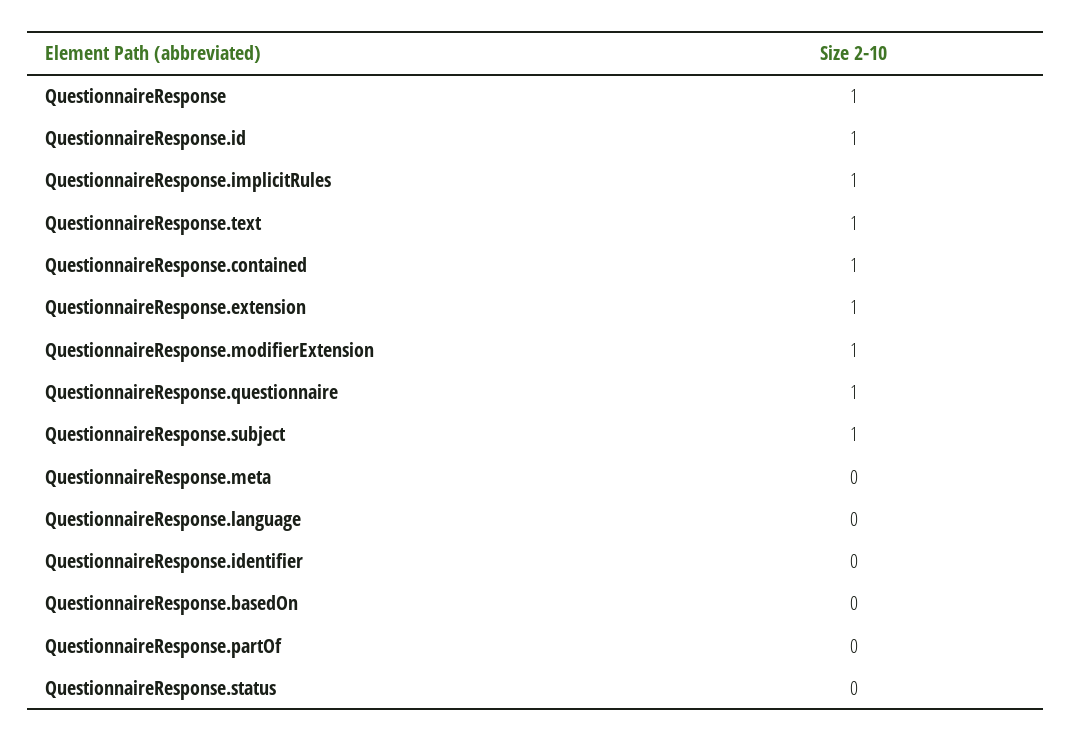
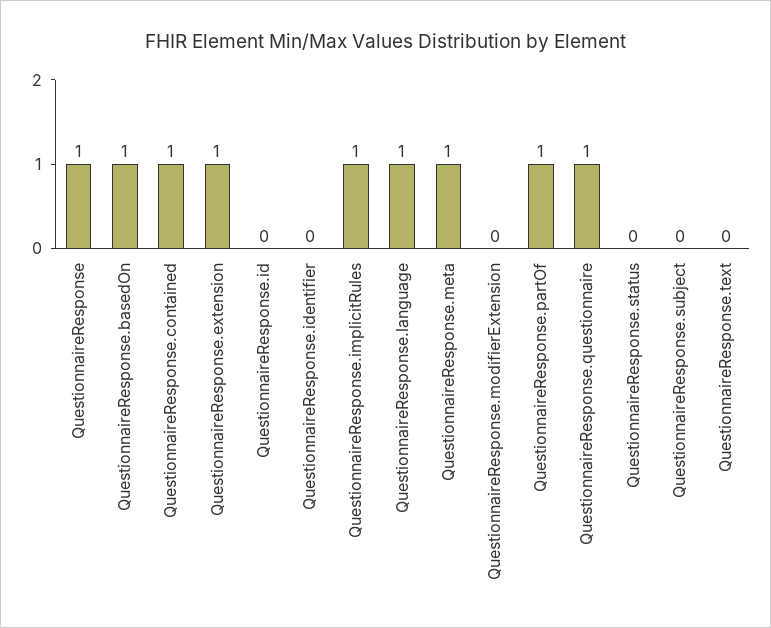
QuestionnaireResponse.id: 1 -> 0
QuestionnaireResponse.text: 1 -> 0
QuestionnaireResponse.modifierExtension: 1 -> 0
QuestionnaireResponse.subject: 1 -> 0
QuestionnaireResponse.meta: 0 -> 1
QuestionnaireResponse.language: 0 -> 1
QuestionnaireResponse.basedOn: 0 -> 1
QuestionnaireResponse.partOf: 0 -> 1

